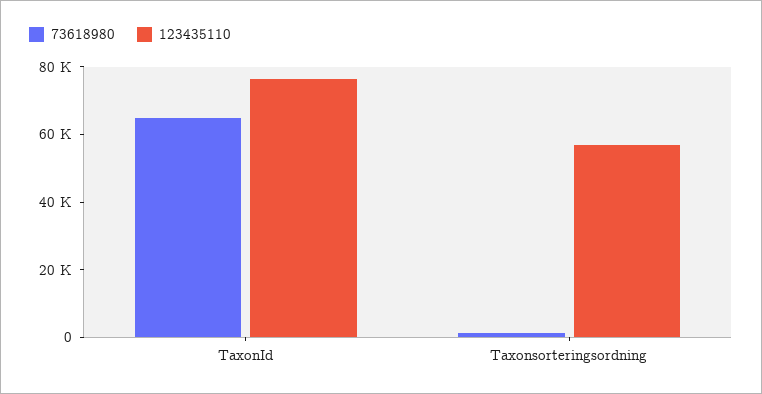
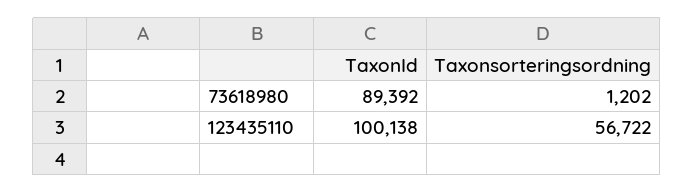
73618980, TaxonId: 65000 -> 89392
123435110, TaxonId: 75000 -> 100138

